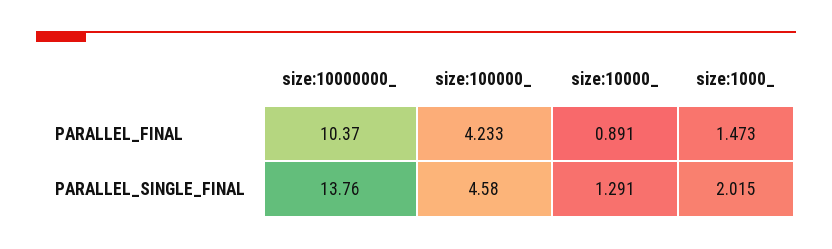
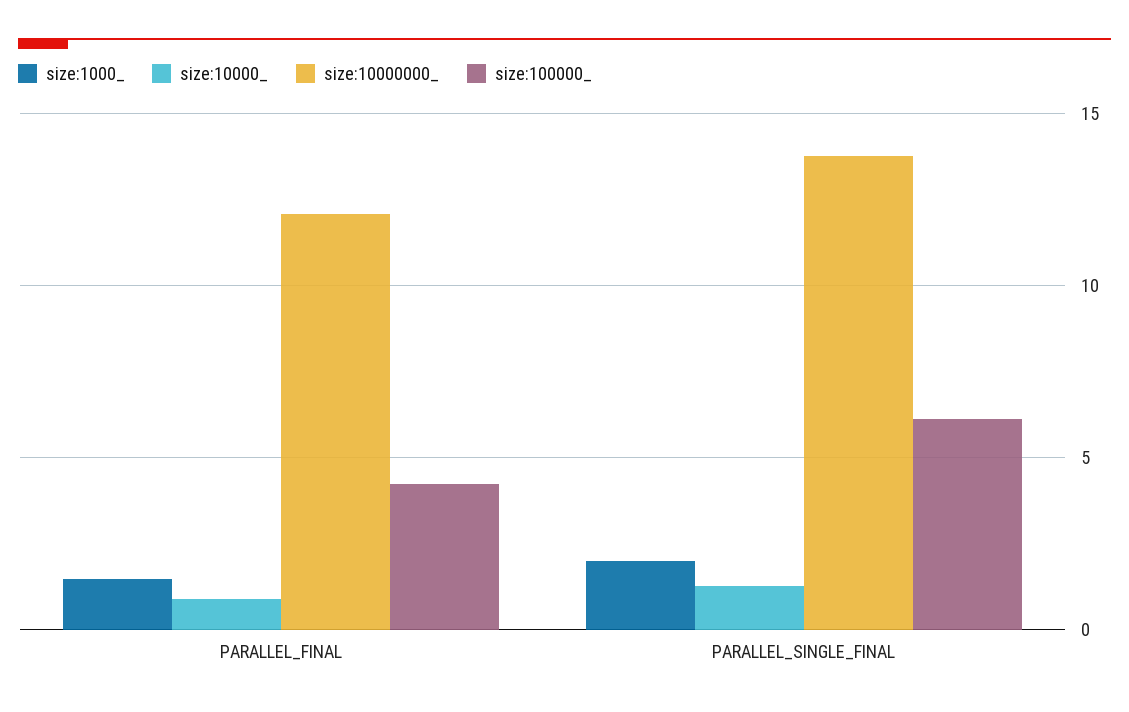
size:10000000_, PARALLEL_FINAL: 10.37 -> 12
size:100000_, PARALLEL_SINGLE_FINAL: 4.58 -> 6

